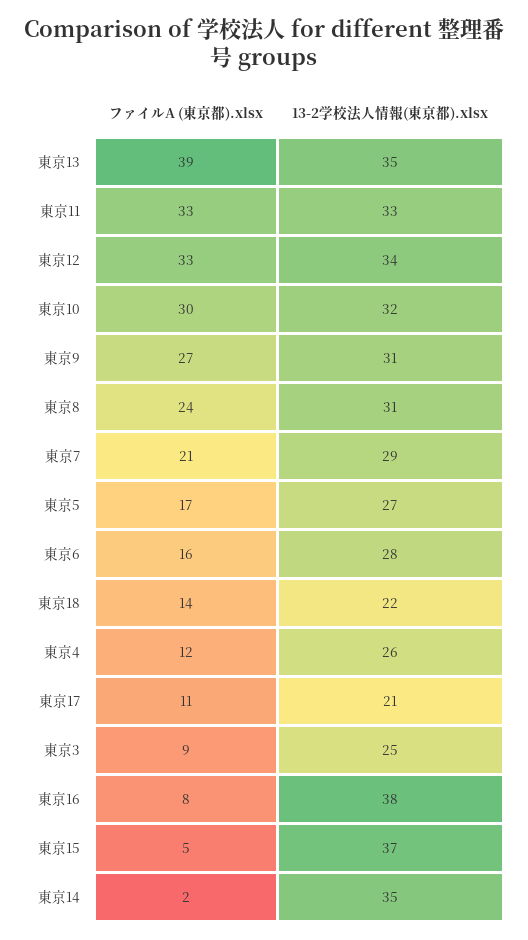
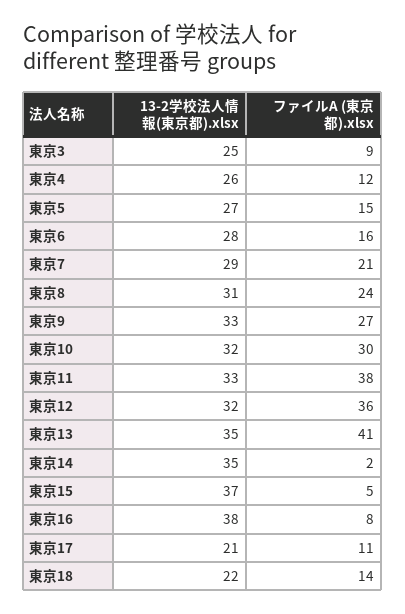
ファイルA (東京都).xlsx, 東京13: 39 -> 41
ファイルA (東京都).xlsx, 東京11: 33 -> 38
ファイルA (東京都).xlsx, 東京12: 33 -> 36
13-2学校法人情報(東京都).xlsx, 東京12: 34 -> 32
13-2学校法人情報(東京都).xlsx, 東京9: 31 -> 33
ファイルA (東京都).xlsx, 東京5: 17 -> 15

